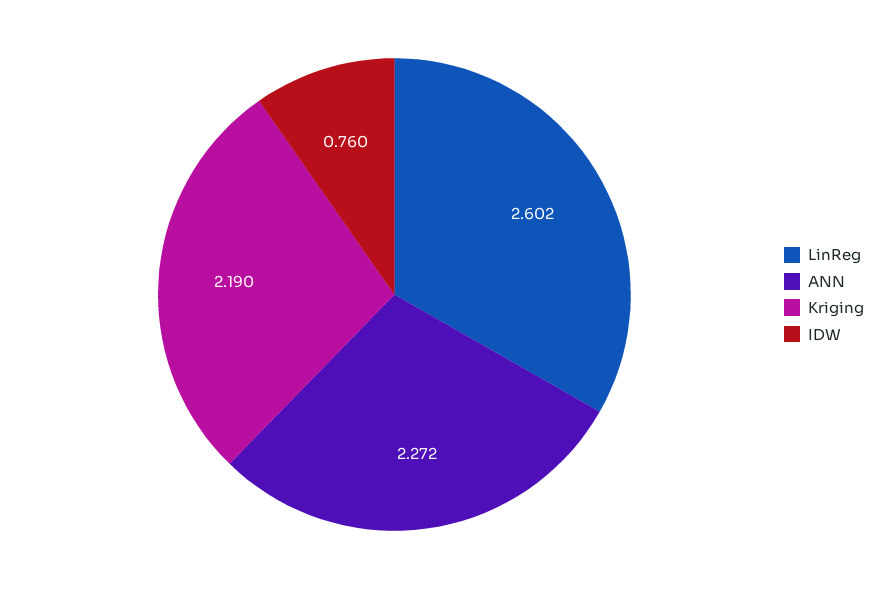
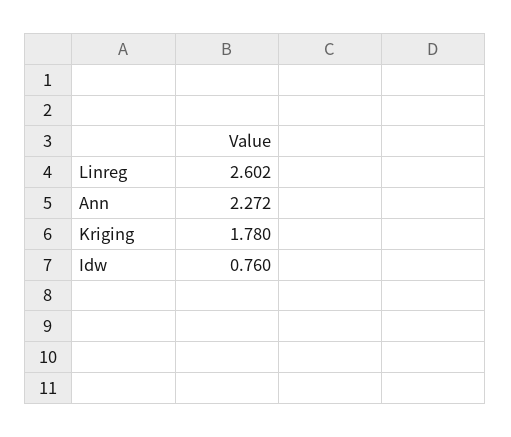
Kriging: 2.19 -> 1.78

